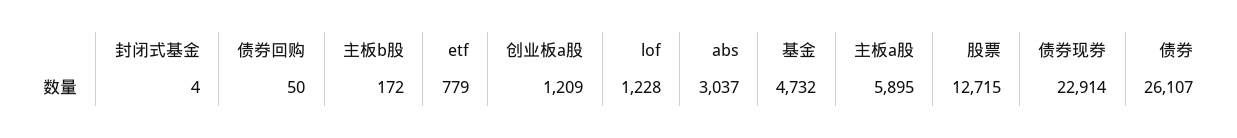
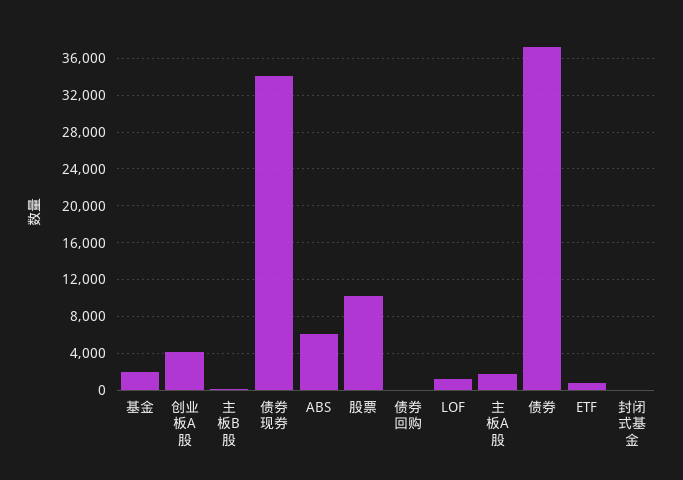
创业板a股: 1209 -> 4000
abs: 3037 -> 6000
基金: 4732 -> 2000
主板a股: 5895 -> 2000
股票: 12715 -> 10000
债券现券: 22914 -> 34000
债券: 26107 -> 37000

